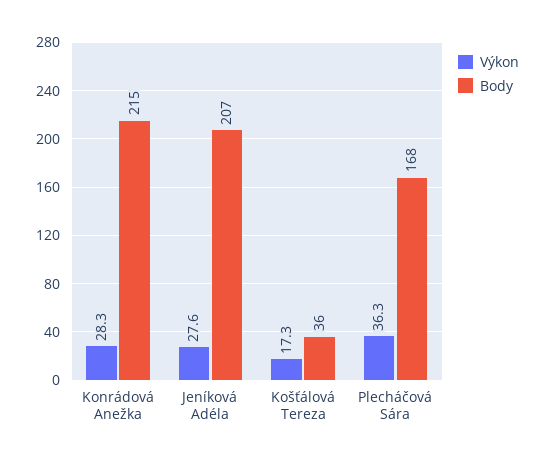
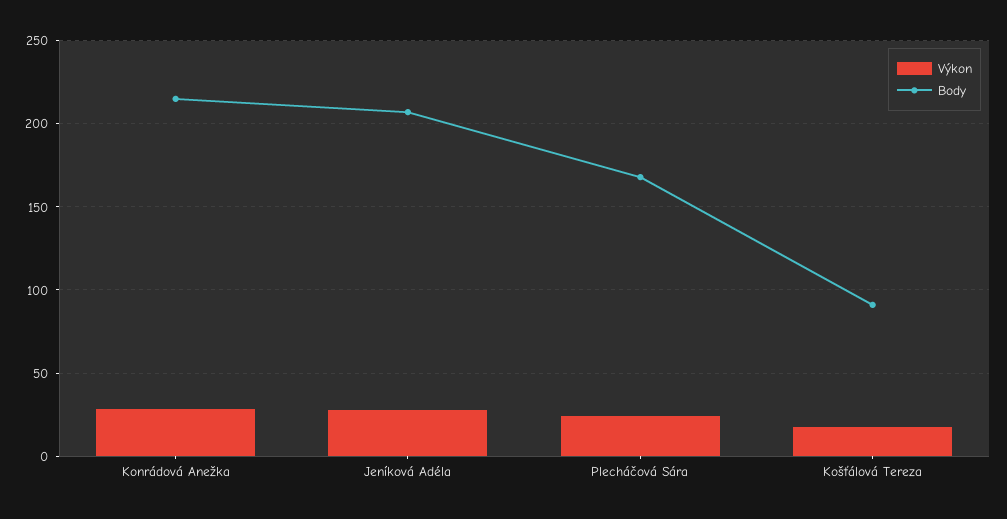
Body, Košťálová Tereza: 36 -> 90
Výkon, Plecháčová Sára: 36.3 -> 25

